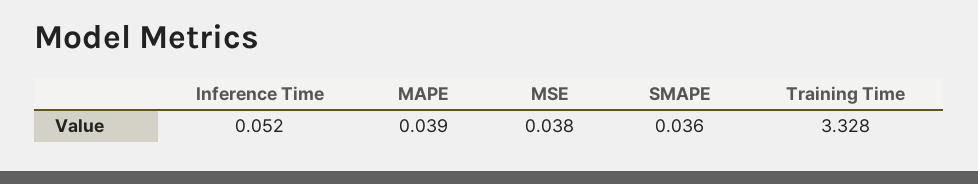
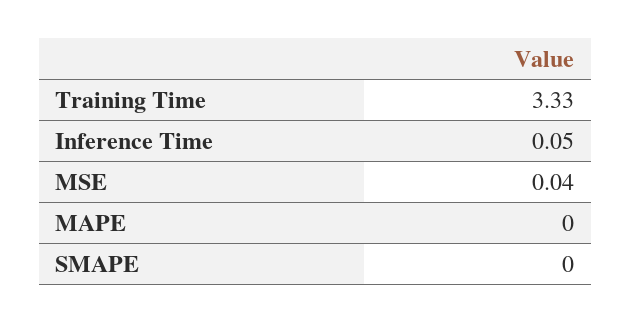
MAPE: 0.039 -> 0
SMAPE: 0.036 -> 0

